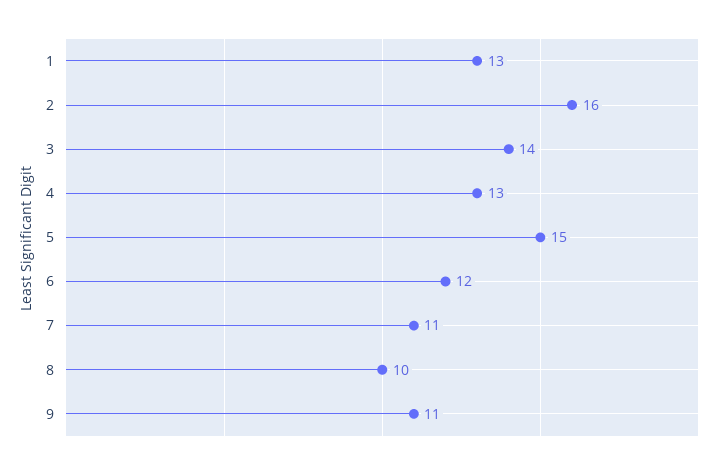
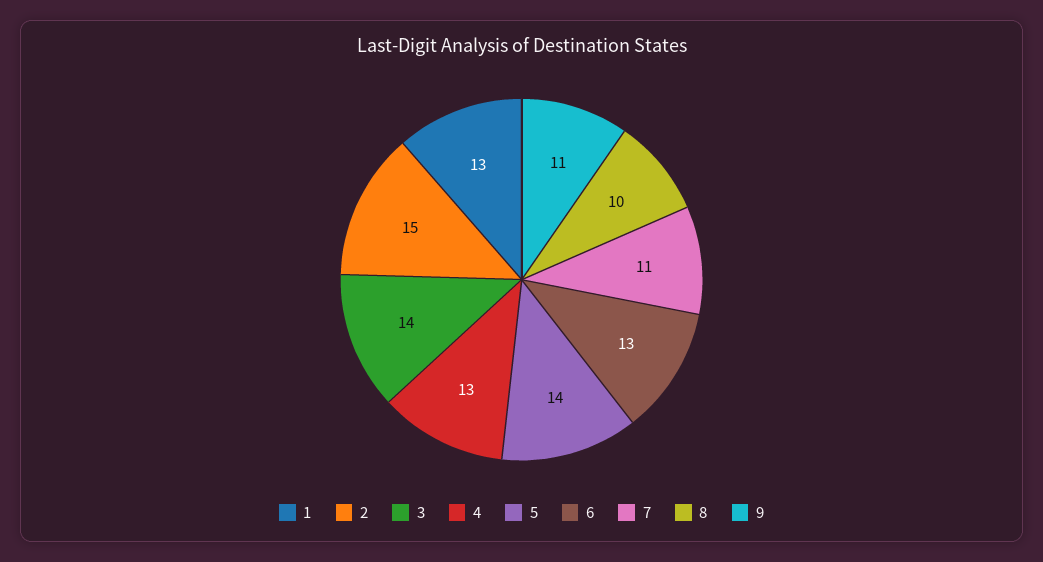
2: 16 -> 15
5: 15 -> 14
6: 12 -> 13

